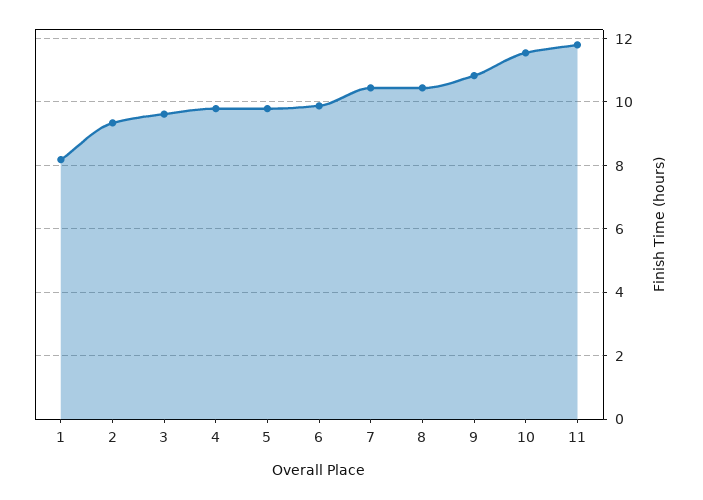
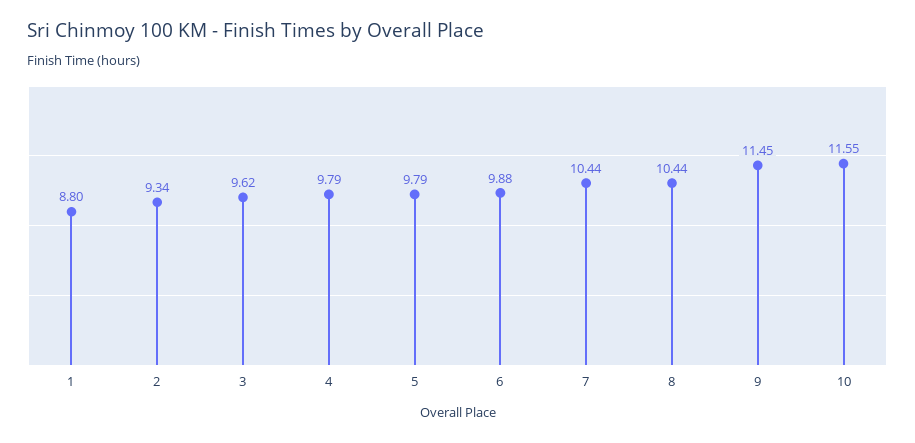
1: 8.2 -> 8.8
9: 10.8 -> 11.45
11: 11.8 -> none

